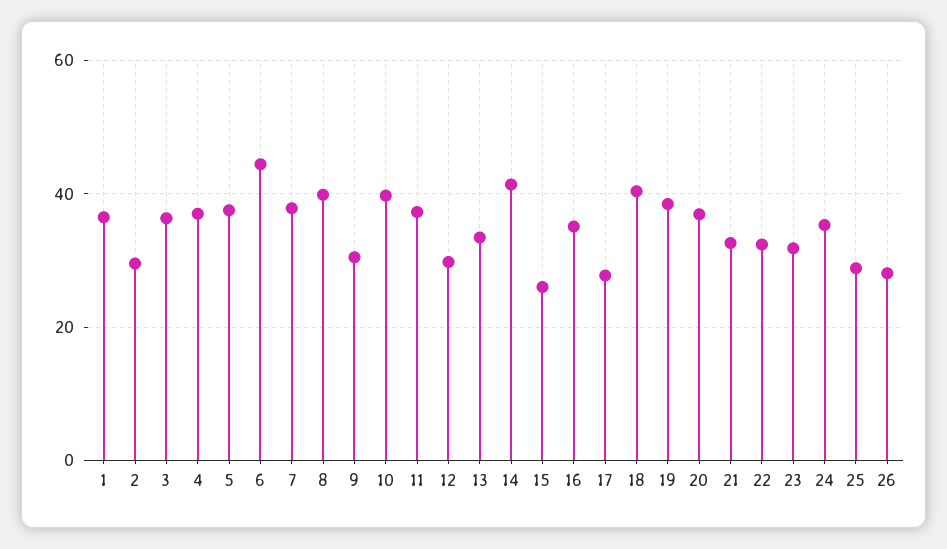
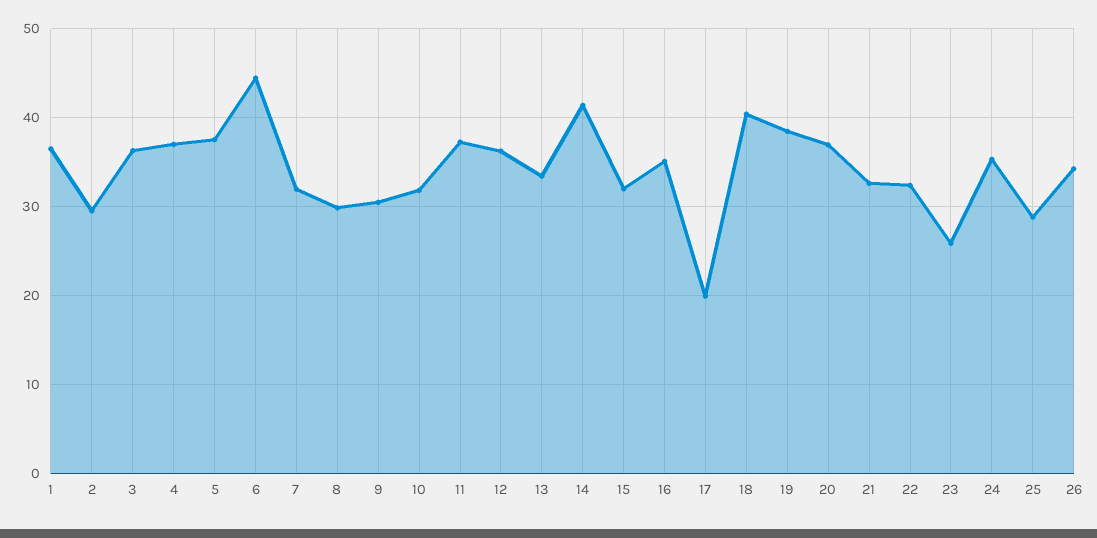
7: 38 -> 32
8: 40 -> 30
10: 40 -> 32
12: 30 -> 36
15: 26 -> 32
17: 28 -> 20
23: 32 -> 26
26: 28 -> 34

